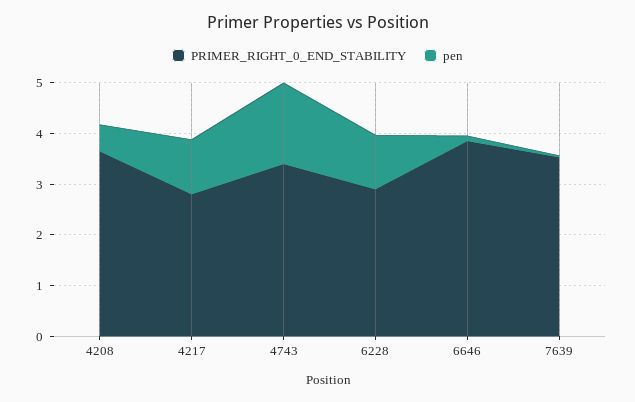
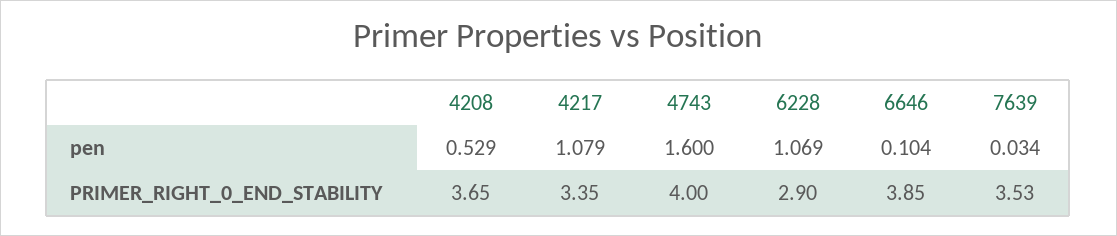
PRIMER_RIGHT_0_END_STABILITY, 4217: 2.8 -> 3.35
PRIMER_RIGHT_0_END_STABILITY, 4743: 3.4 -> 4

